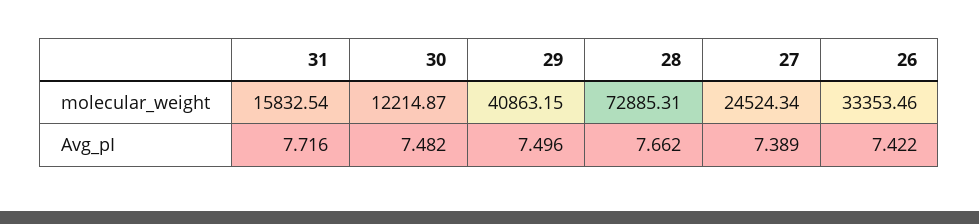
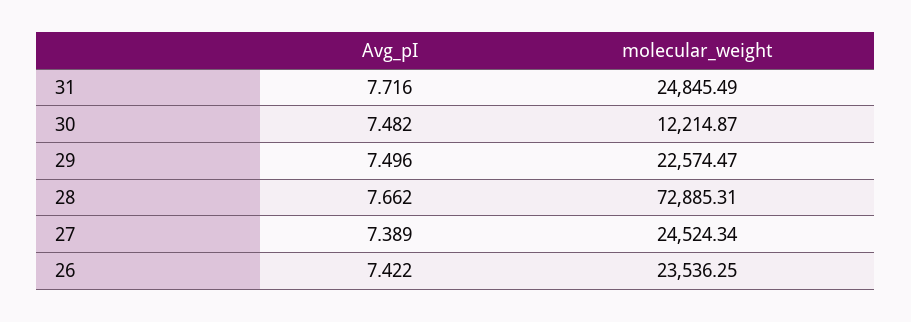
31, molecular_weight: 15832.54 -> 24845.49
29, molecular_weight: 40863.15 -> 22574.47
26, molecular_weight: 33353.46 -> 23536.25

